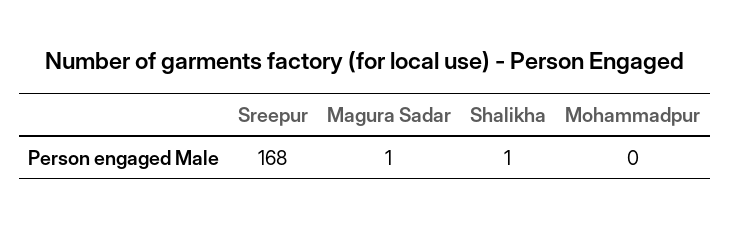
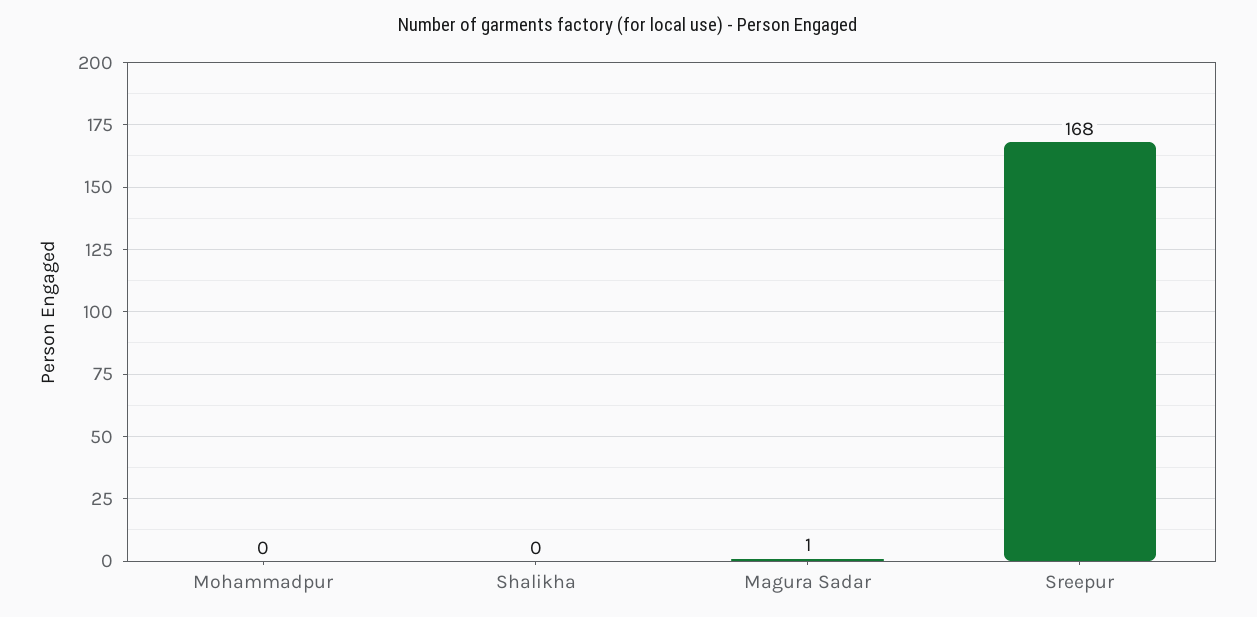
Shalikha: 1 -> 0

